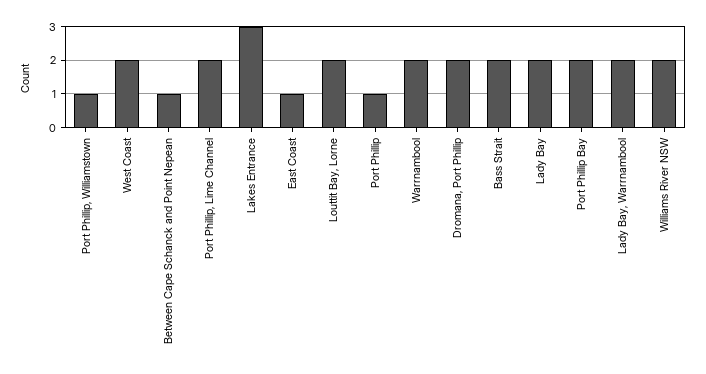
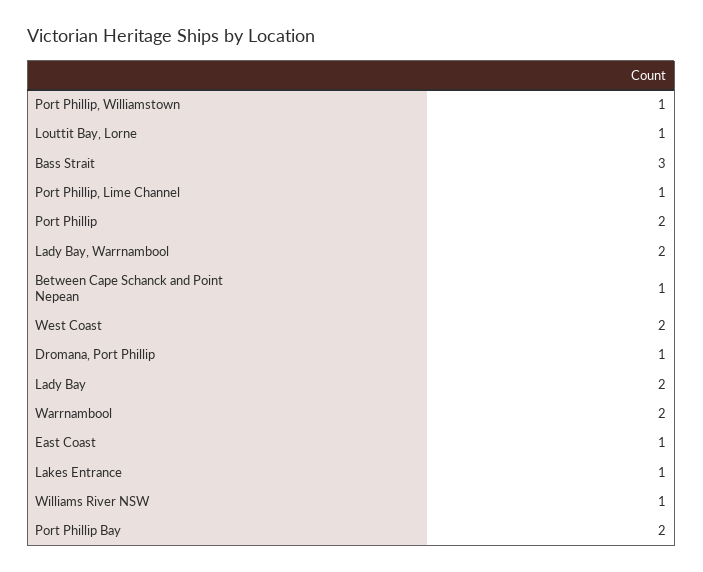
Port Phillip, Lime Channel: 2 -> 1
Lakes Entrance: 3 -> 1
Louttit Bay, Lorne: 2 -> 1
Port Phillip: 1 -> 2
Dromana, Port Phillip: 2 -> 1
Bass Strait: 2 -> 3
Williams River NSW: 2 -> 1

